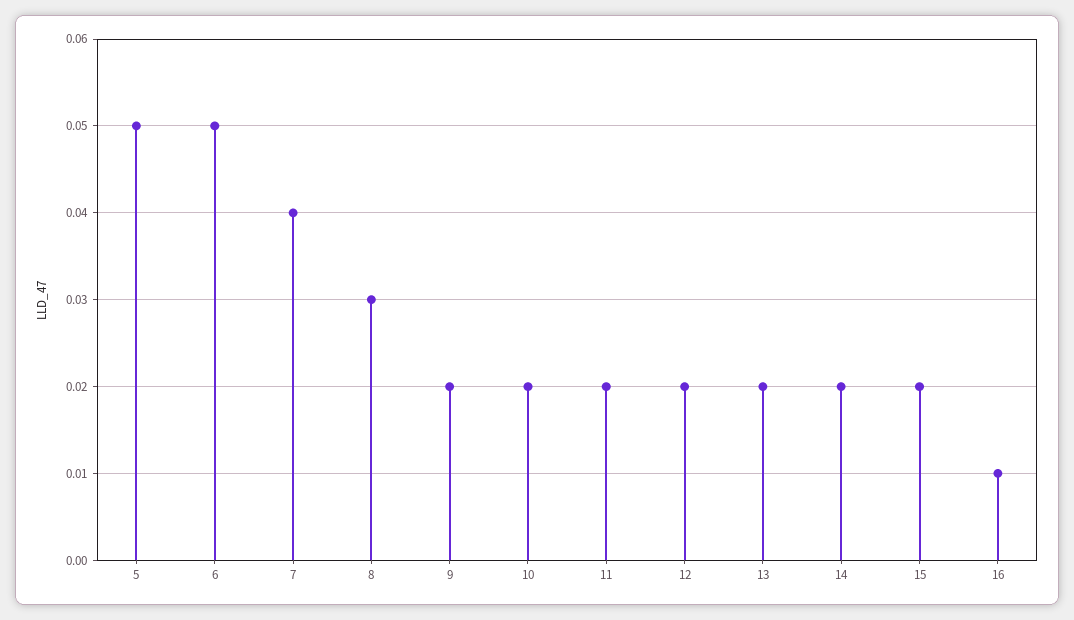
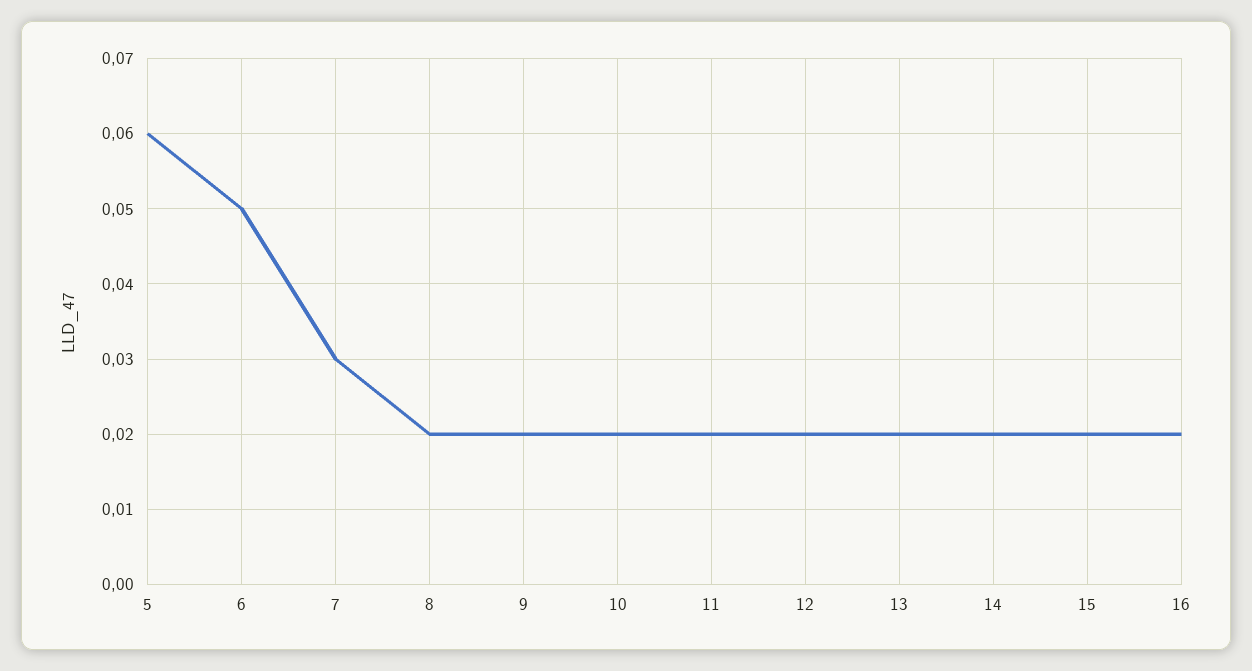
5: 0.05 -> 0.06
7: 0.04 -> 0.03
8: 0.03 -> 0.02
16: 0.01 -> 0.02

